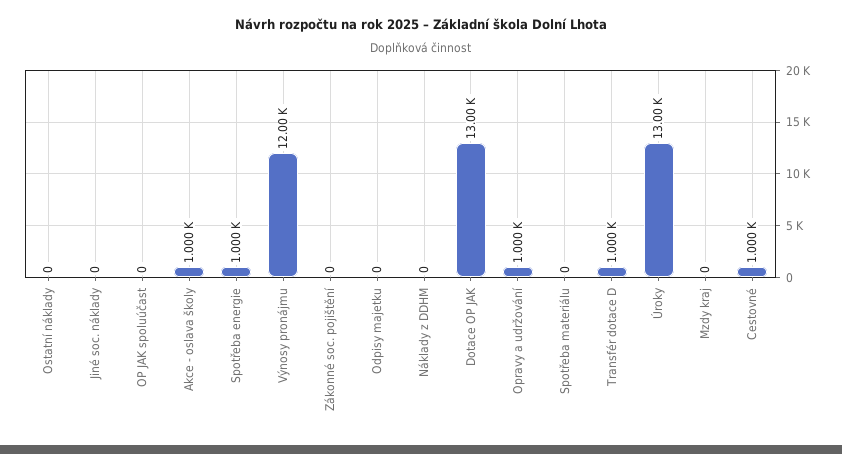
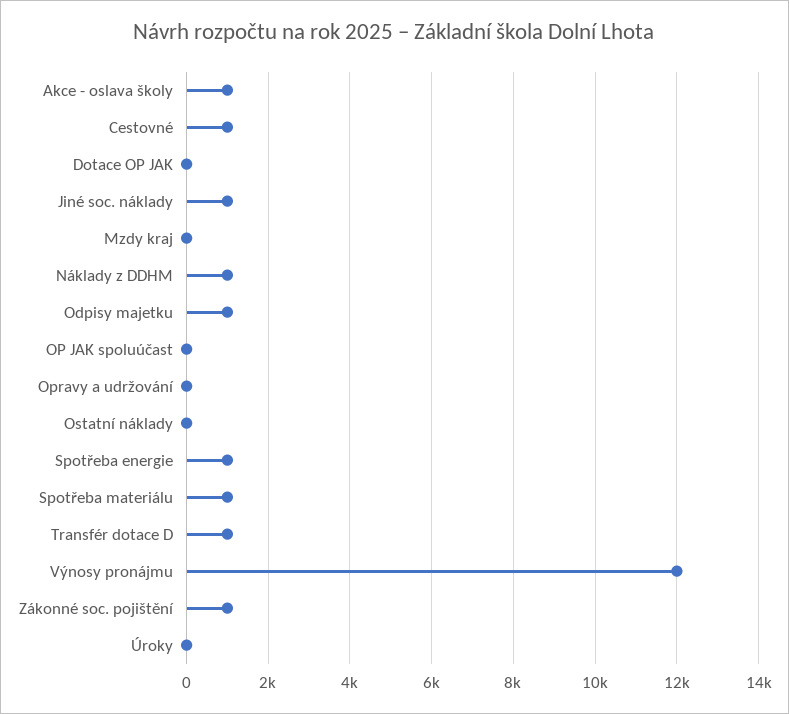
Jiné soc. náklady: 0 -> 1000
Zákonné soc. pojištění: 0 -> 1000
Odpisy majetku: 0 -> 1000
Náklady z DDHM: 0 -> 1000
Dotace OP JAK: 13000 -> 0
Opravy a udržování: 1000 -> 0
Spotřeba materiálu: 0 -> 1000
Úroky: 13000 -> 0

